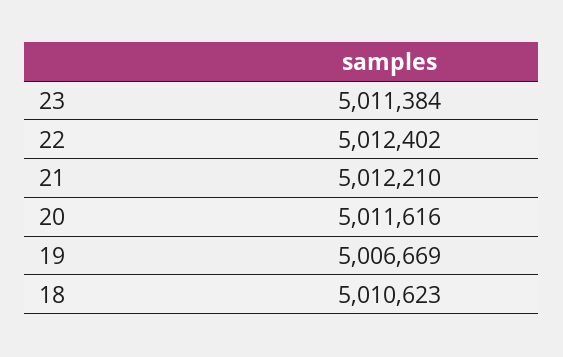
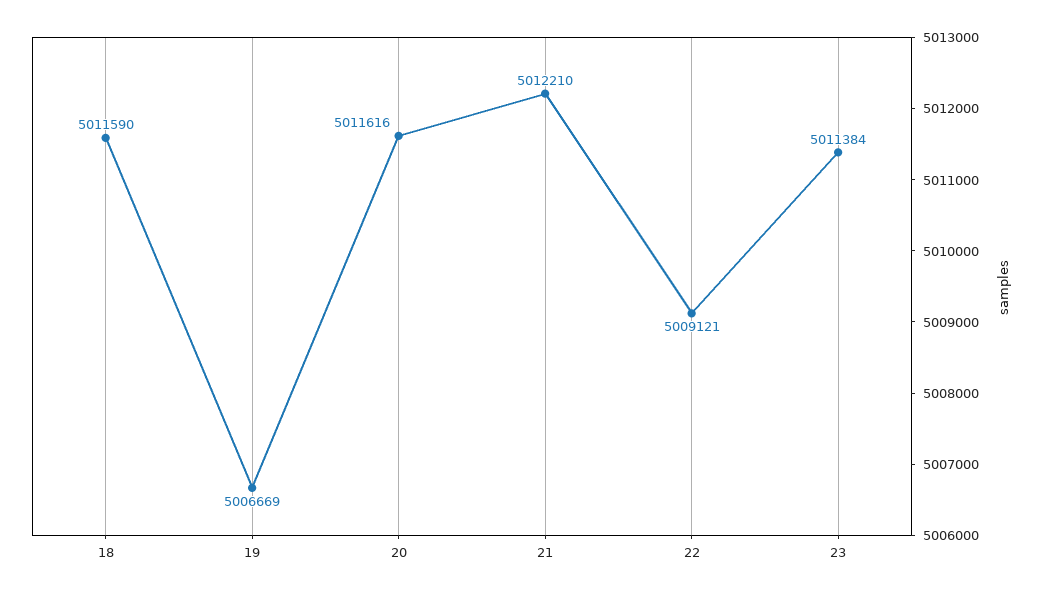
22: 5012402 -> 5009121
18: 5010623 -> 5011590

